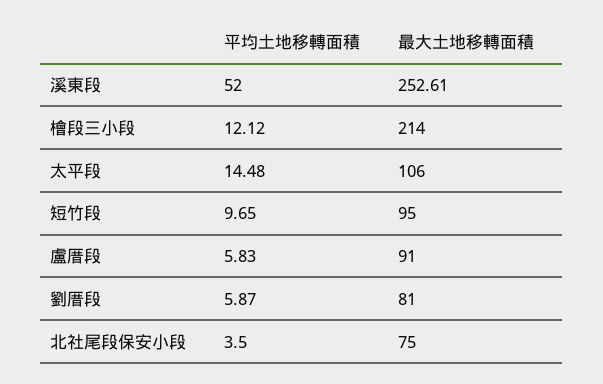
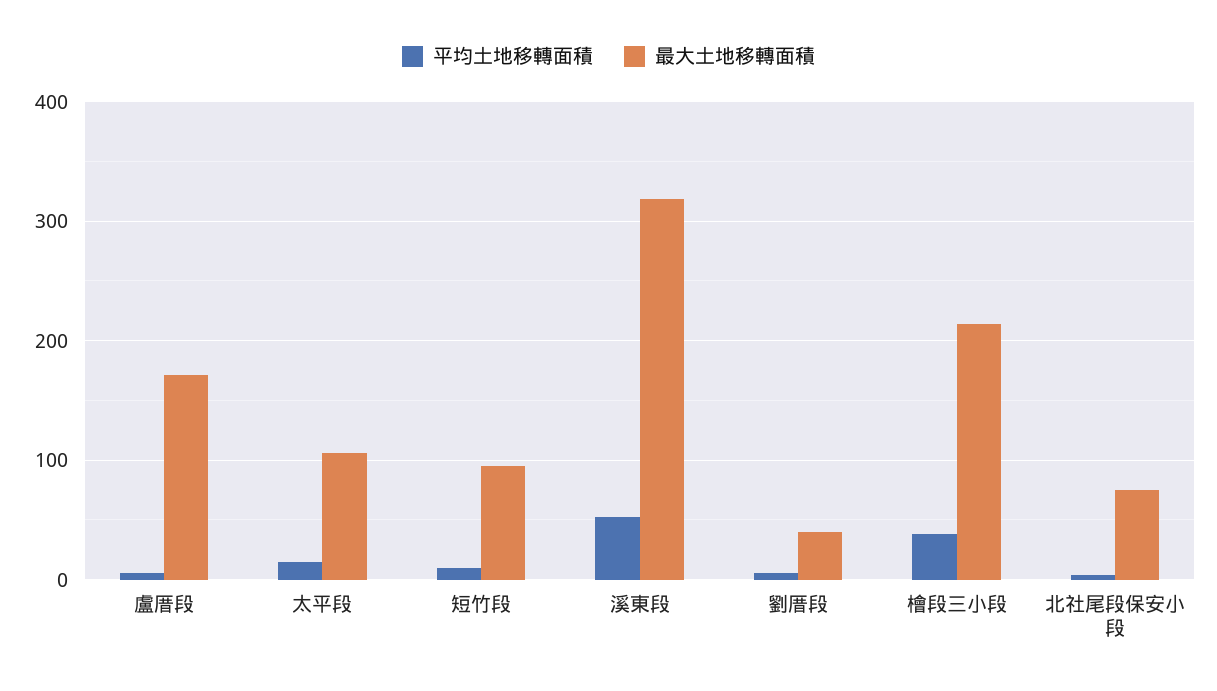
最大土地移轉面積, 溪東段: 252.61 -> 320
平均土地移轉面積, 檜段三小段: 12.12 -> 40
最大土地移轉面積, 盧厝段: 91 -> 170
最大土地移轉面積, 劉厝段: 81 -> 40

